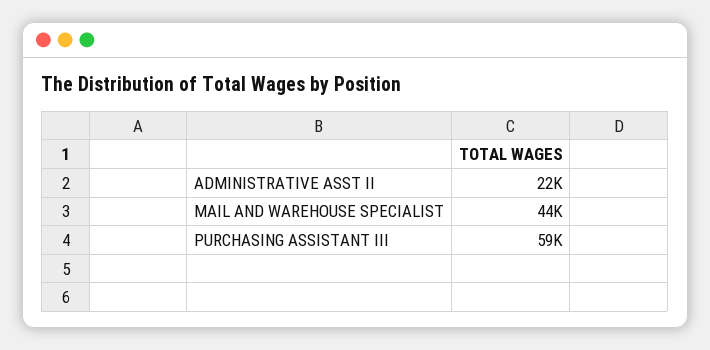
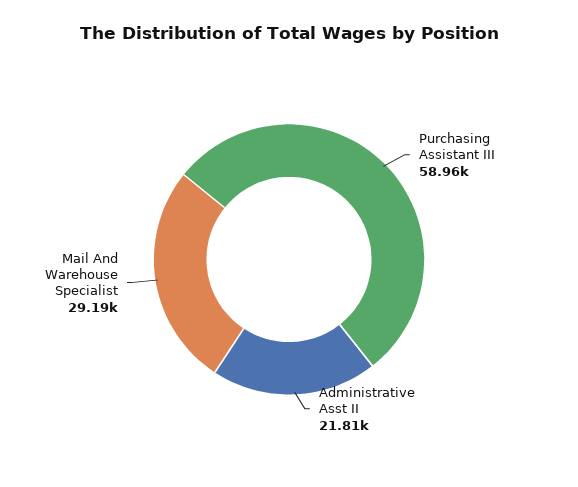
MAIL AND WAREHOUSE SPECIALIST: 44000 -> 29190

